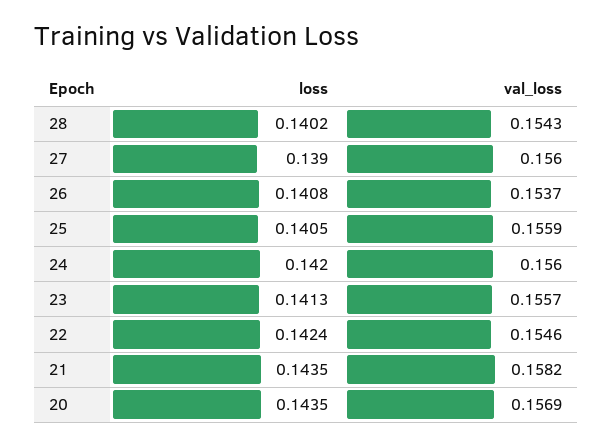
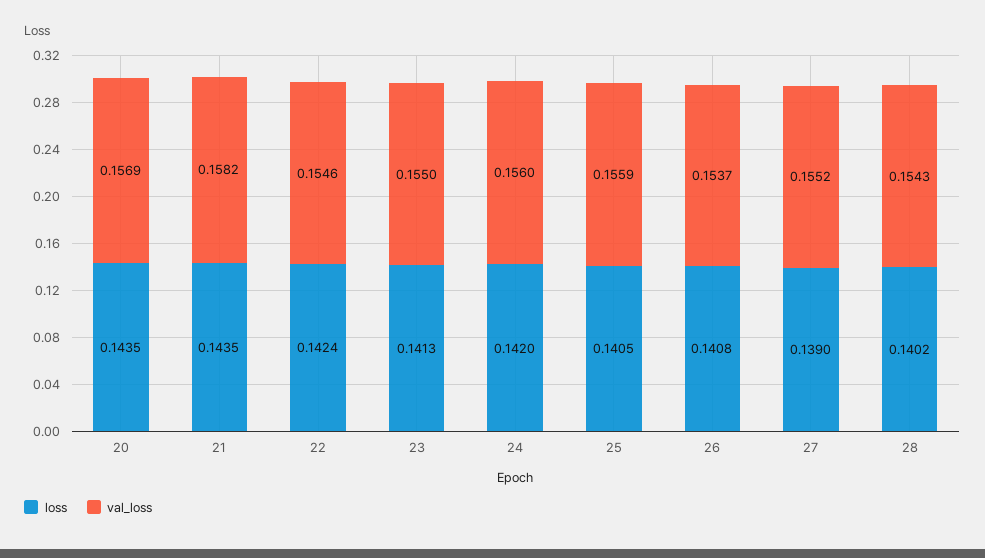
val_loss, 27: 0.156 -> 0.1552
val_loss, 23: 0.1557 -> 0.155

